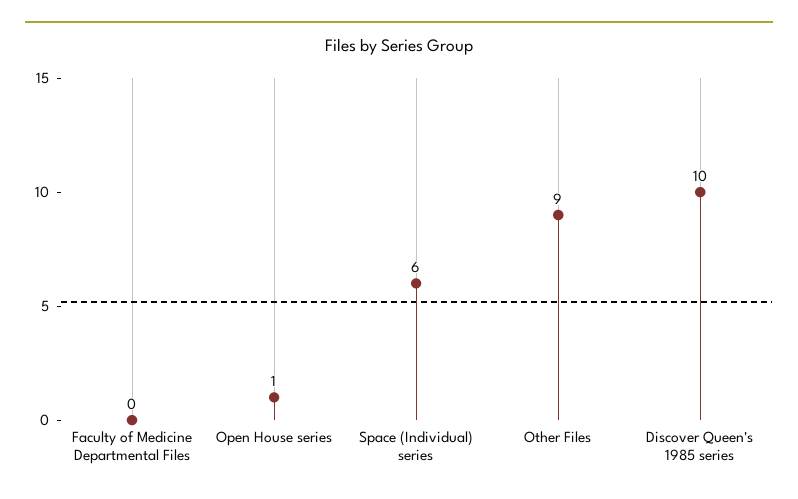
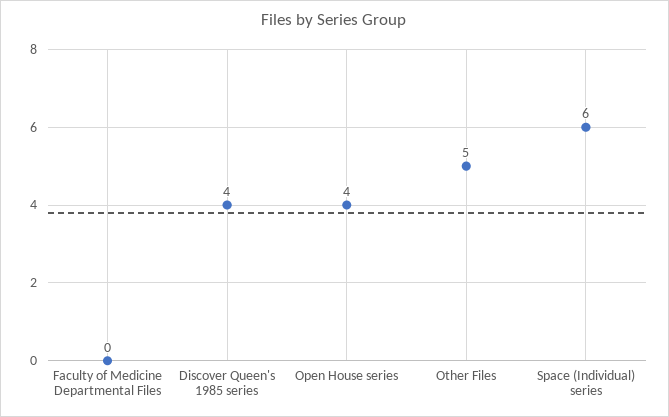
Open House series: 1 -> 4
Other Files: 9 -> 5
Discover Queen's 1985 series: 10 -> 4

